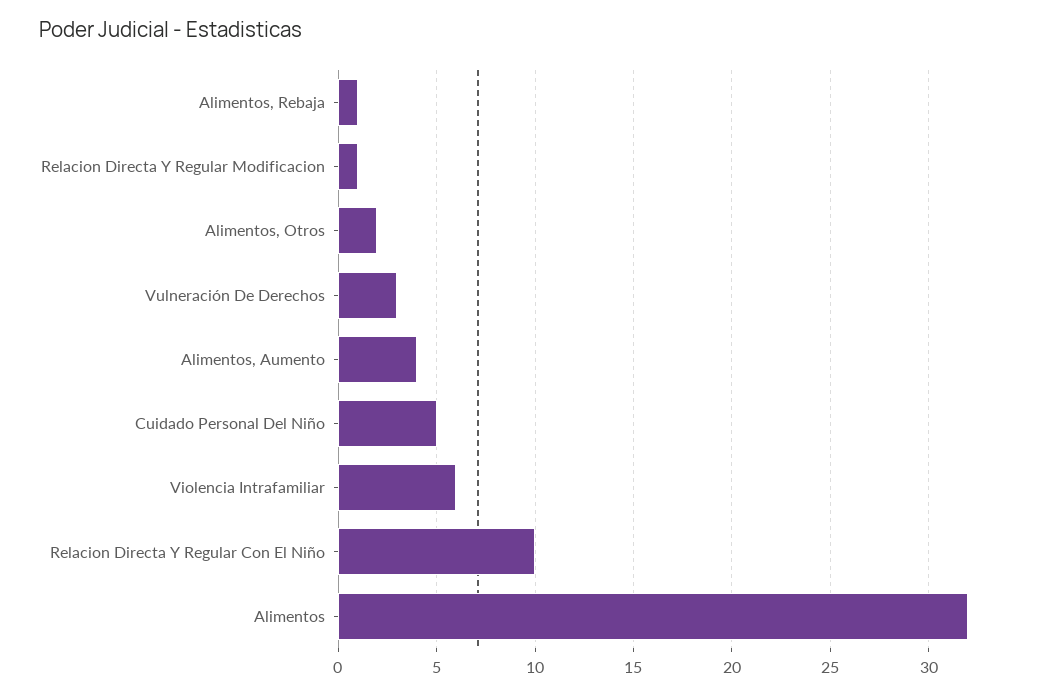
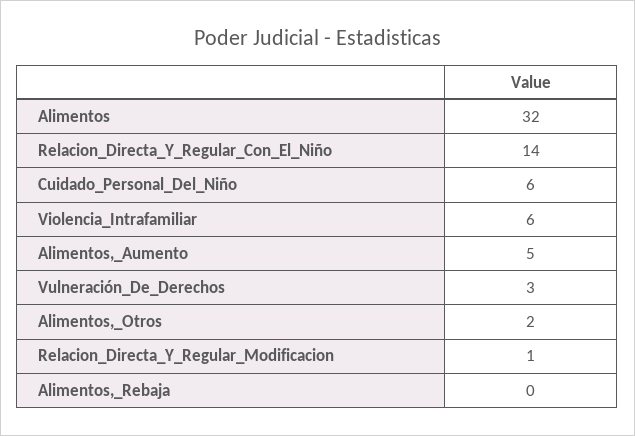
Alimentos, Rebaja: 1 -> 0
Alimentos, Aumento: 4 -> 5
Cuidado Personal Del Niño: 5 -> 6
Relacion Directa Y Regular Con El Niño: 10 -> 14

